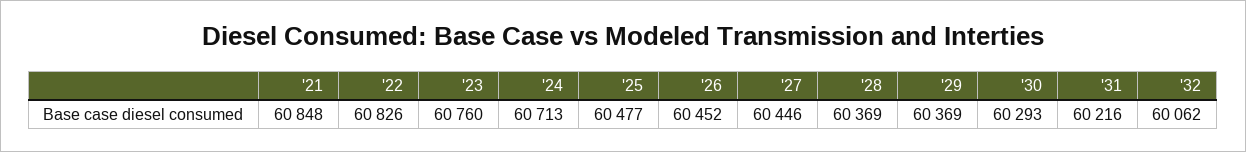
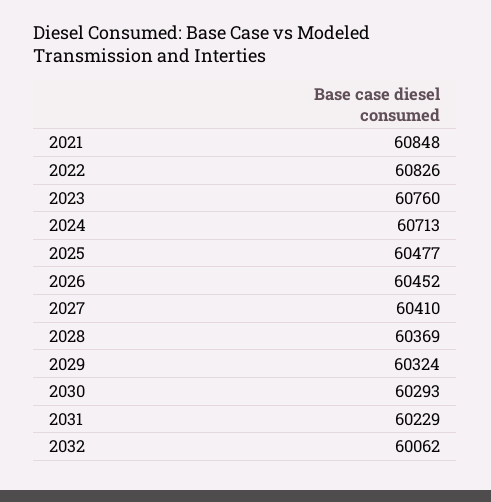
'27: 60446 -> 60410
'29: 60369 -> 60324
'31: 60216 -> 60229

